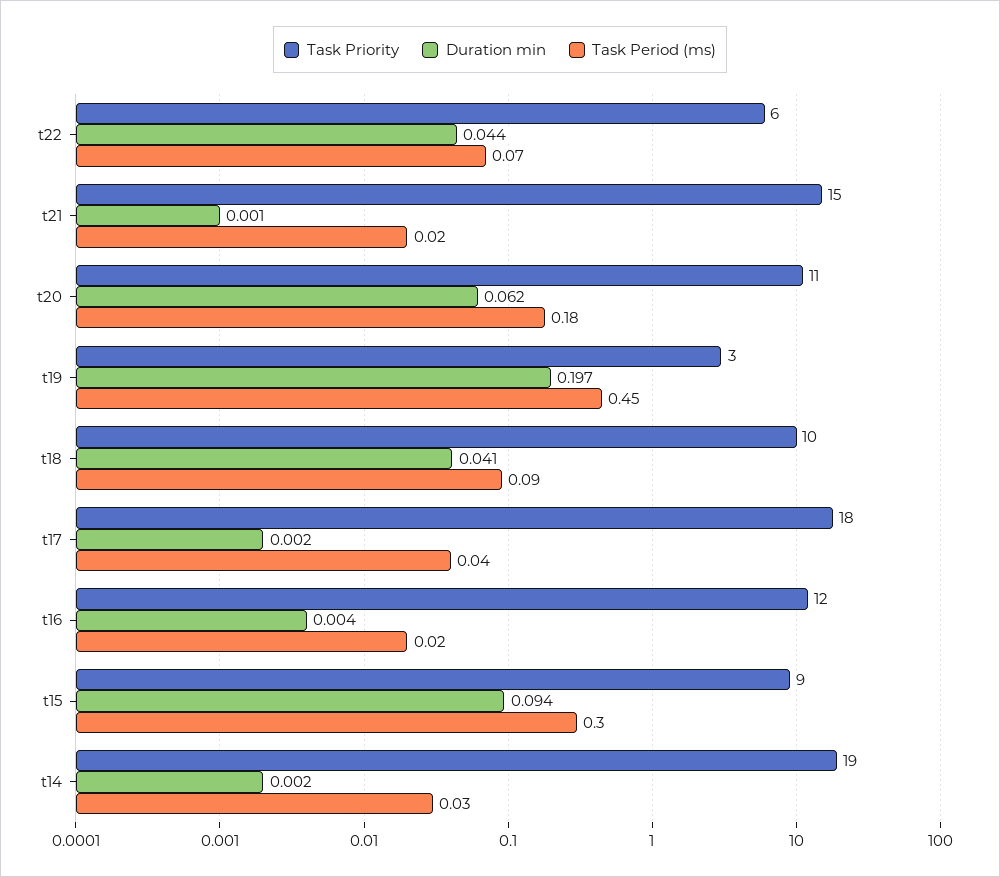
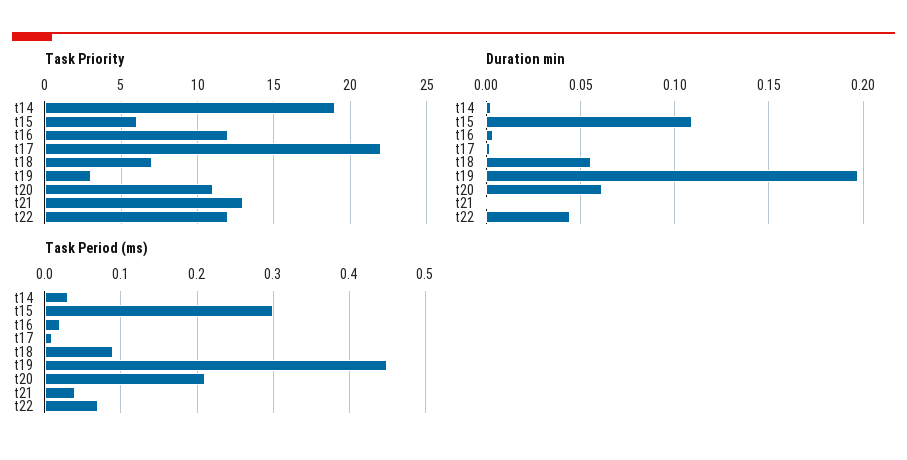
Task Priority, t22: 6 -> 12
Task Priority, t21: 15 -> 13
Task Period (ms), t21: 0.02 -> 0.04
Task Period (ms), t20: 0.18 -> 0.21
Task Priority, t18: 10 -> 7
Duration min, t18: 0.041 -> 0.055
Task Priority, t17: 18 -> 22
Task Period (ms), t17: 0.04 -> 0.01
Task Priority, t15: 9 -> 6
Duration min, t15: 0.094 -> 0.11

